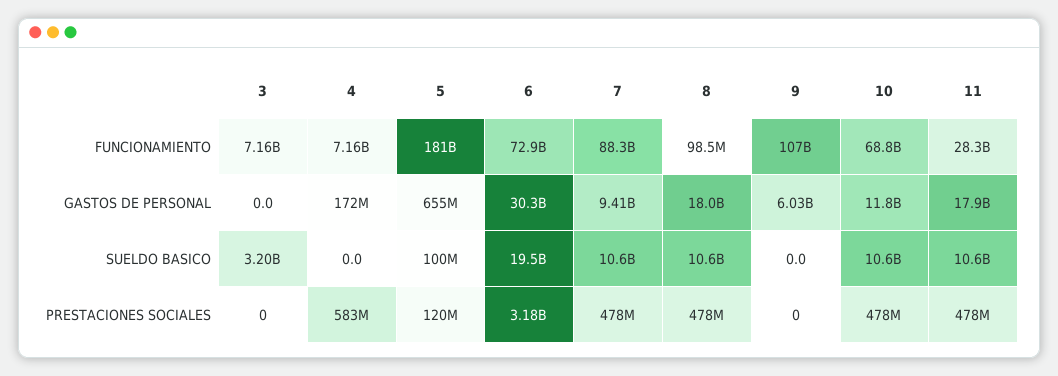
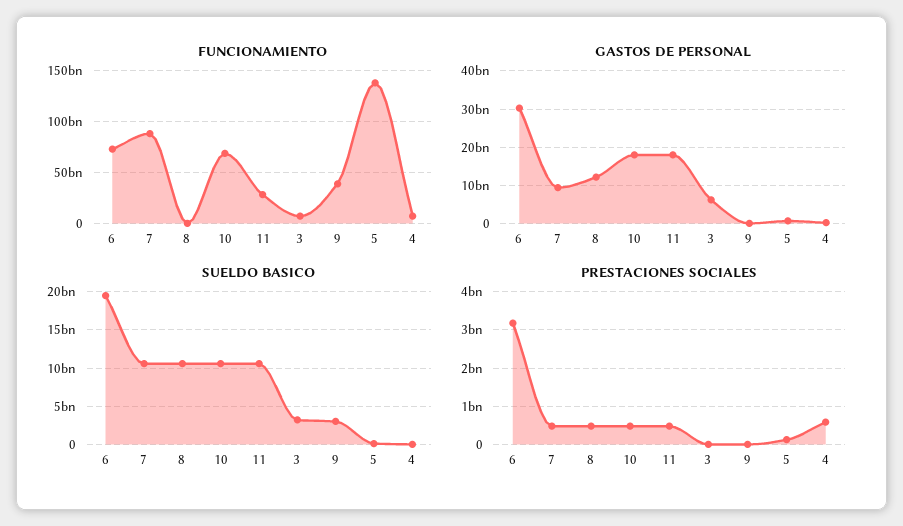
FUNCIONAMIENTO, 5: 181000000000 -> 140000000000
FUNCIONAMIENTO, 9: 107000000000 -> 40000000000
GASTOS DE PERSONAL, 3: 0 -> 6000000000
GASTOS DE PERSONAL, 8: 18000000000 -> 12000000000
GASTOS DE PERSONAL, 9: 6030000000 -> 0
GASTOS DE PERSONAL, 10: 11800000000 -> 18000000000
SUELDO BASICO, 9: 0 -> 3000000000

